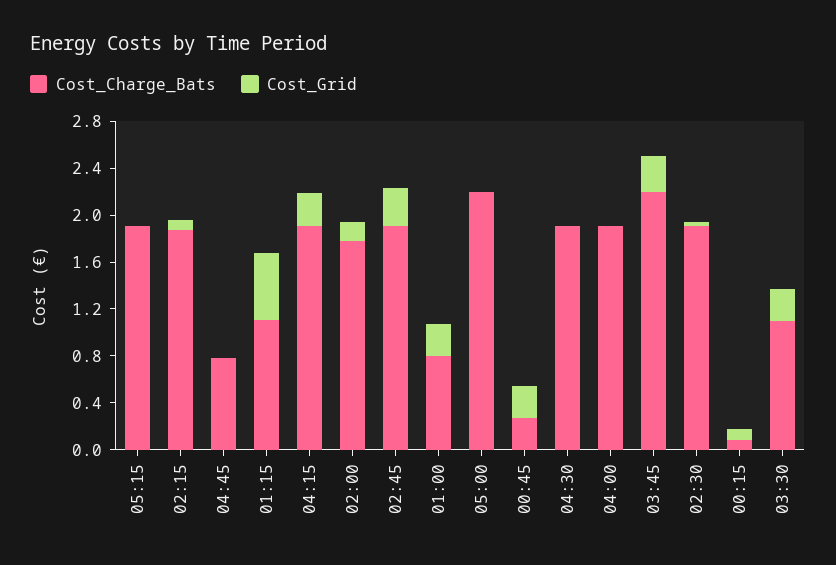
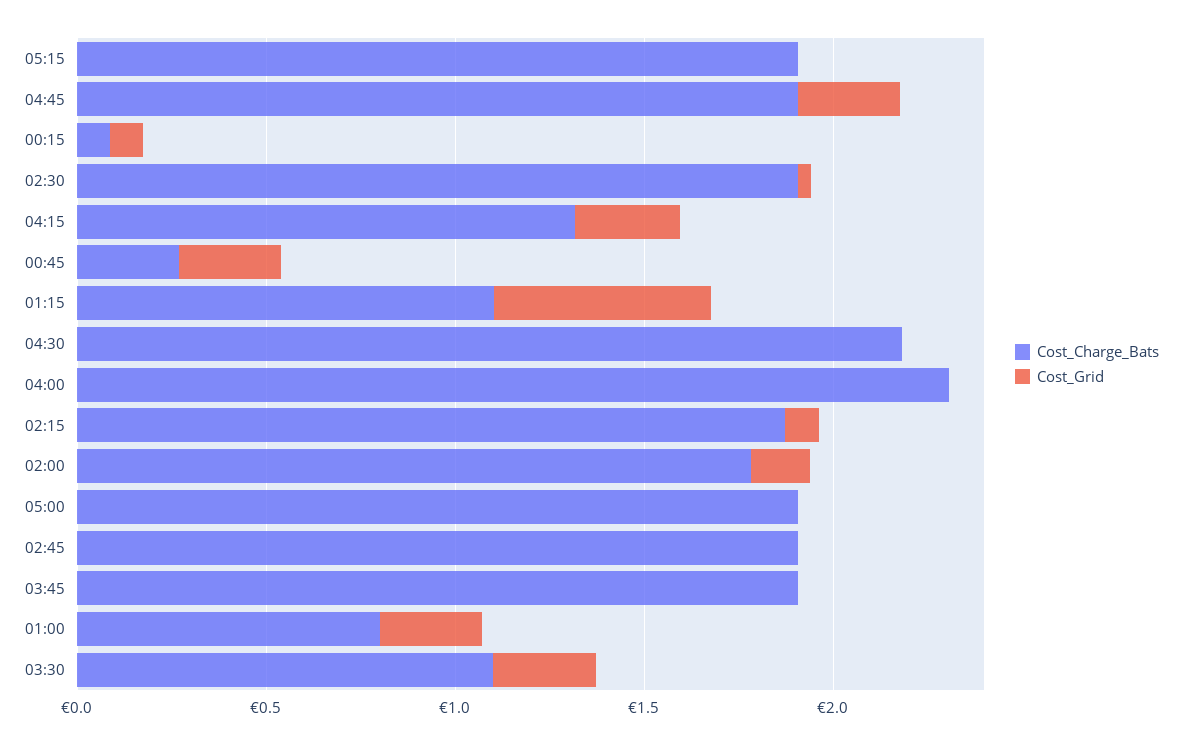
Cost_Charge_Bats, 04:45: 0.8 -> 1.9
Cost_Grid, 04:45: 0 -> 0.3
Cost_Charge_Bats, 04:15: 1.9 -> 1.3
Cost_Grid, 02:45: 0.3 -> 0
Cost_Charge_Bats, 05:00: 2.2 -> 1.9
Cost_Charge_Bats, 04:30: 1.9 -> 2.2
Cost_Charge_Bats, 04:00: 1.9 -> 2.3
Cost_Charge_Bats, 03:45: 2.2 -> 1.9
Cost_Grid, 03:45: 0.3 -> 0

